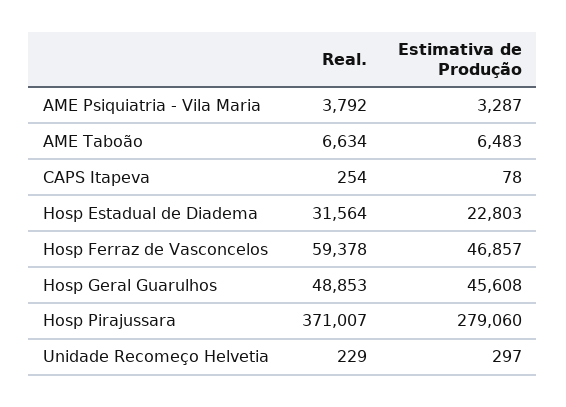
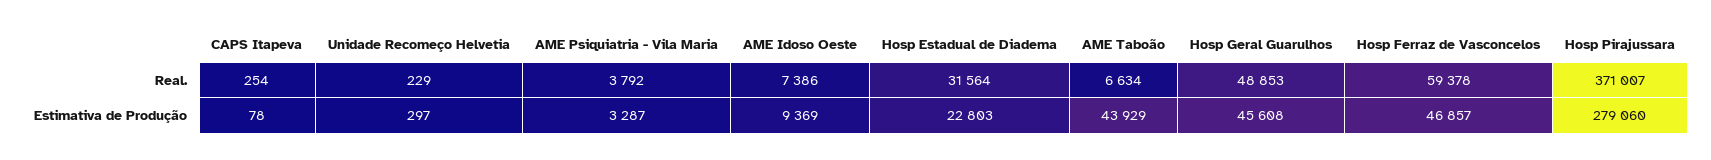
Estimativa de Produção, AME Taboão: 6483 -> 43929
Real., AME Idoso Oeste: none -> 7386
Estimativa de Produção, AME Idoso Oeste: none -> 9369

